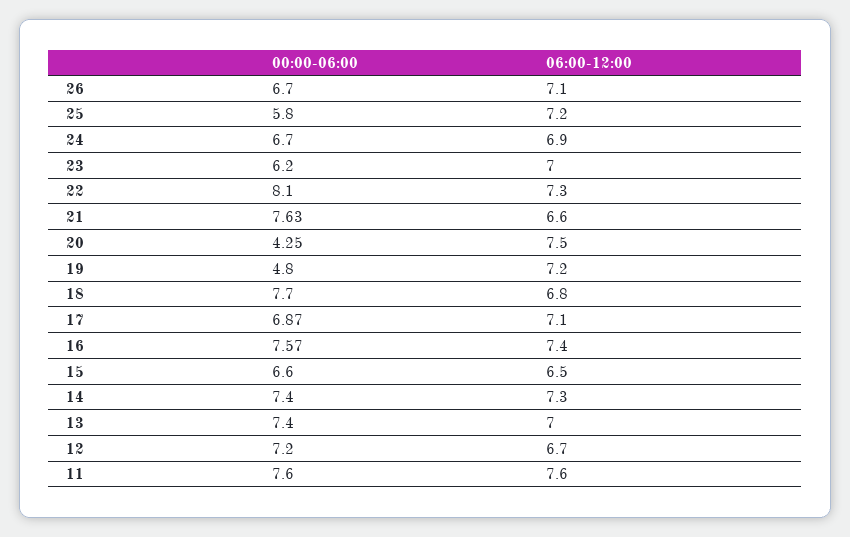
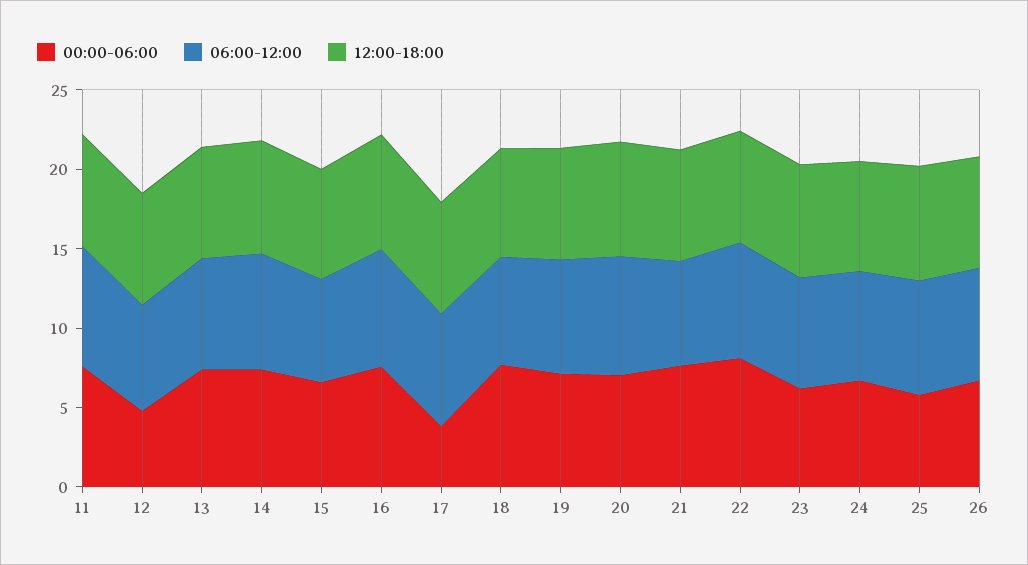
00:00-06:00, 20: 4.25 -> 7
00:00-06:00, 19: 4.8 -> 7
00:00-06:00, 17: 6.87 -> 4
00:00-06:00, 12: 7.2 -> 5
12:00-18:00, 11: none -> 7
12:00-18:00, 12: none -> 7
12:00-18:00, 13: none -> 7
12:00-18:00, 14: none -> 7
12:00-18:00, 15: none -> 7
12:00-18:00, 16: none -> 7
12:00-18:00, 17: none -> 7
12:00-18:00, 18: none -> 7
12:00-18:00, 19: none -> 7
12:00-18:00, 20: none -> 7
12:00-18:00, 21: none -> 7
12:00-18:00, 22: none -> 7
12:00-18:00, 23: none -> 7
12:00-18:00, 24: none -> 7
12:00-18:00, 25: none -> 7
12:00-18:00, 26: none -> 7

